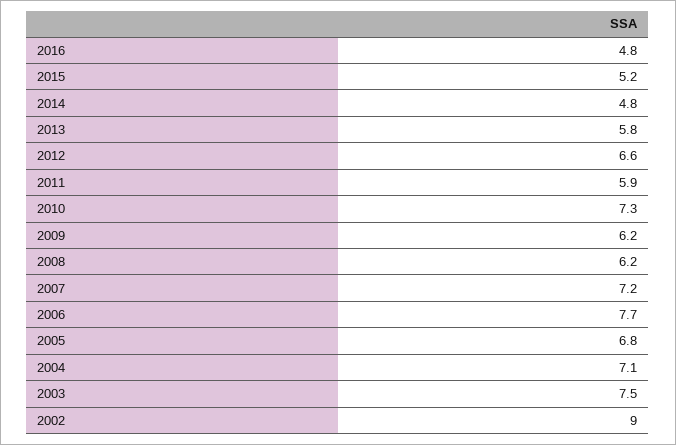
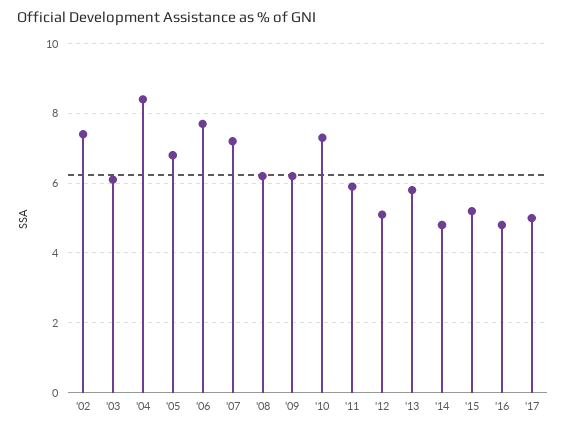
2012: 6.6 -> 5
2004: 7.1 -> 8.5
2003: 7.5 -> 6
2002: 9 -> 7.5
'17: none -> 5

